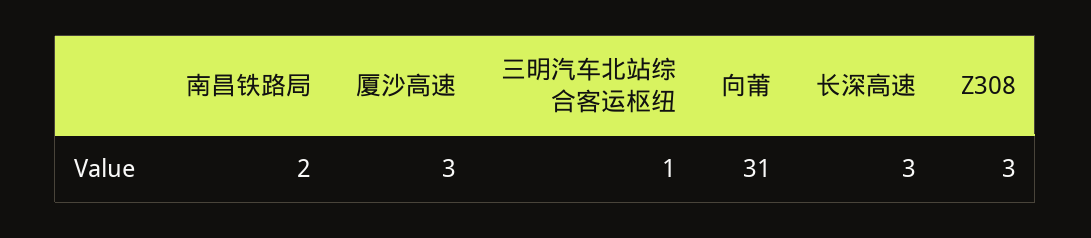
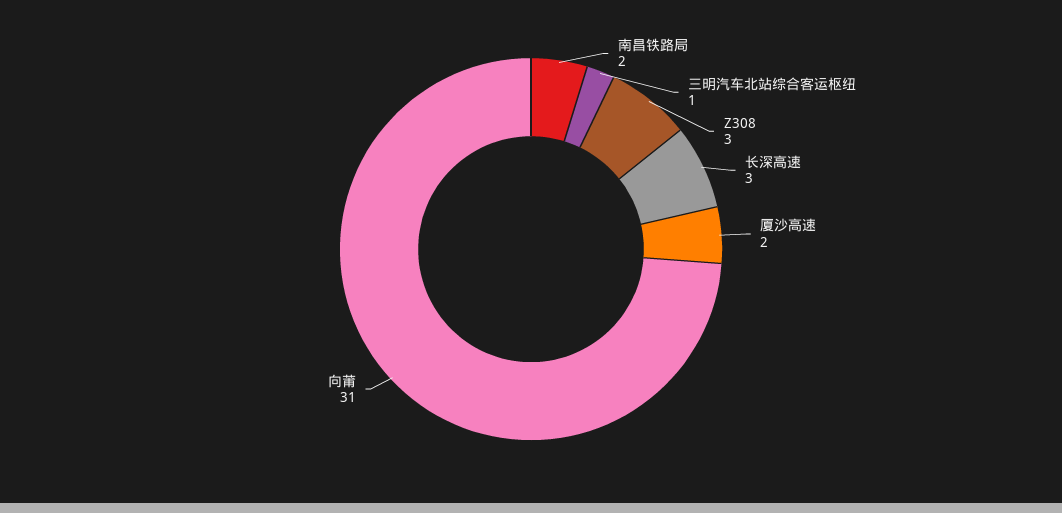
厦沙高速: 3 -> 2

